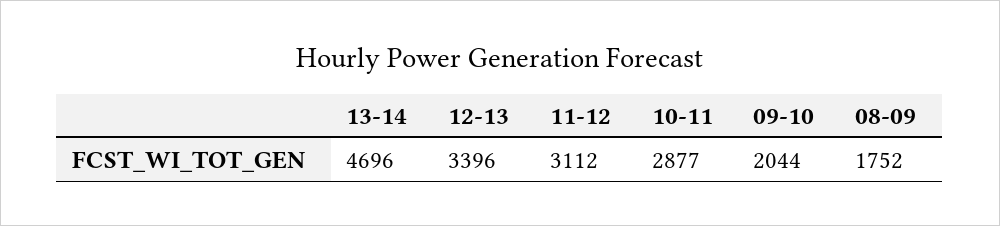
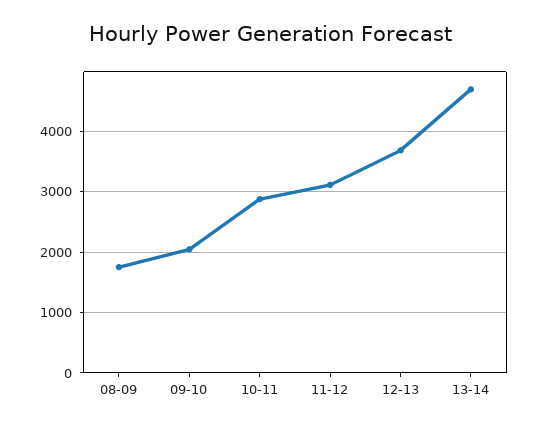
12-13: 3396 -> 3700

